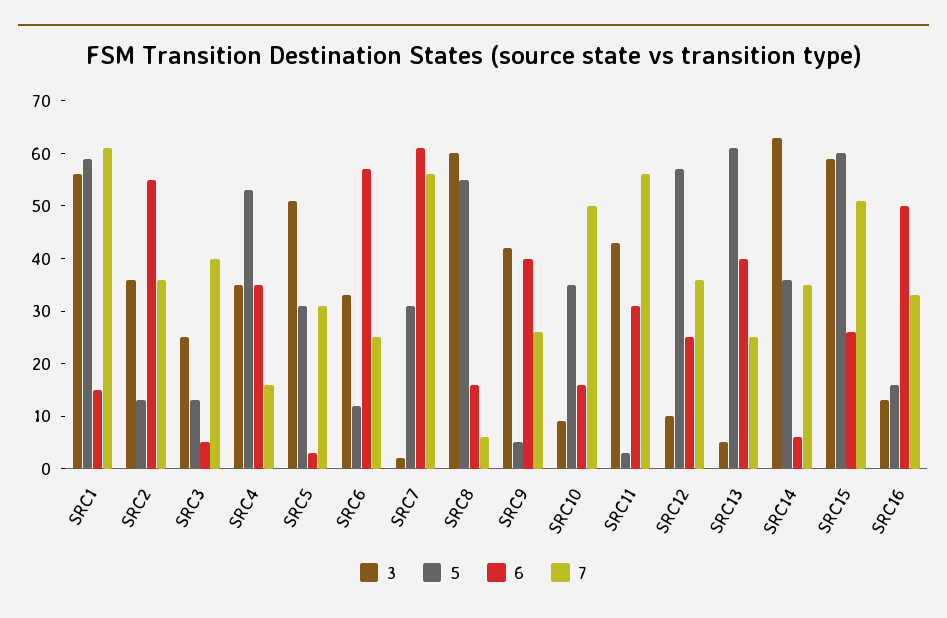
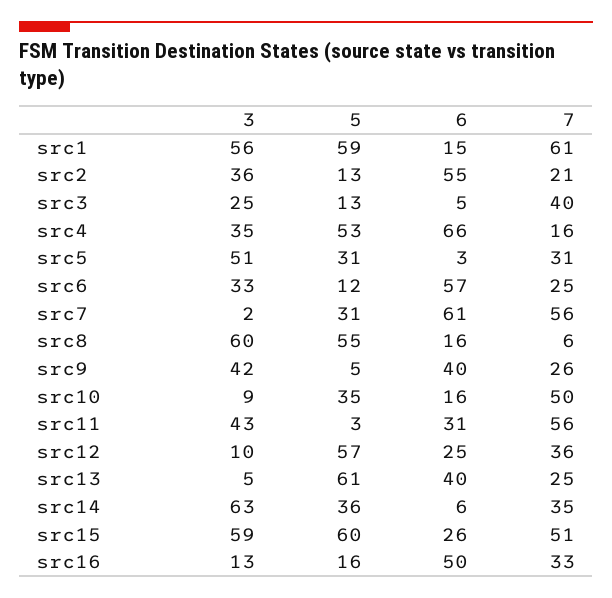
7, SRC2: 35 -> 21
6, SRC4: 35 -> 66

